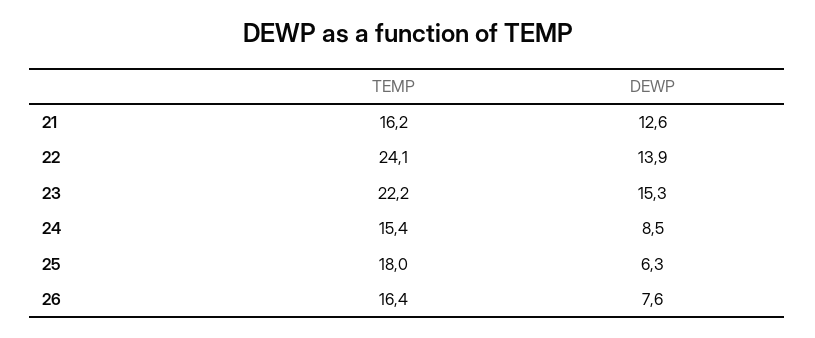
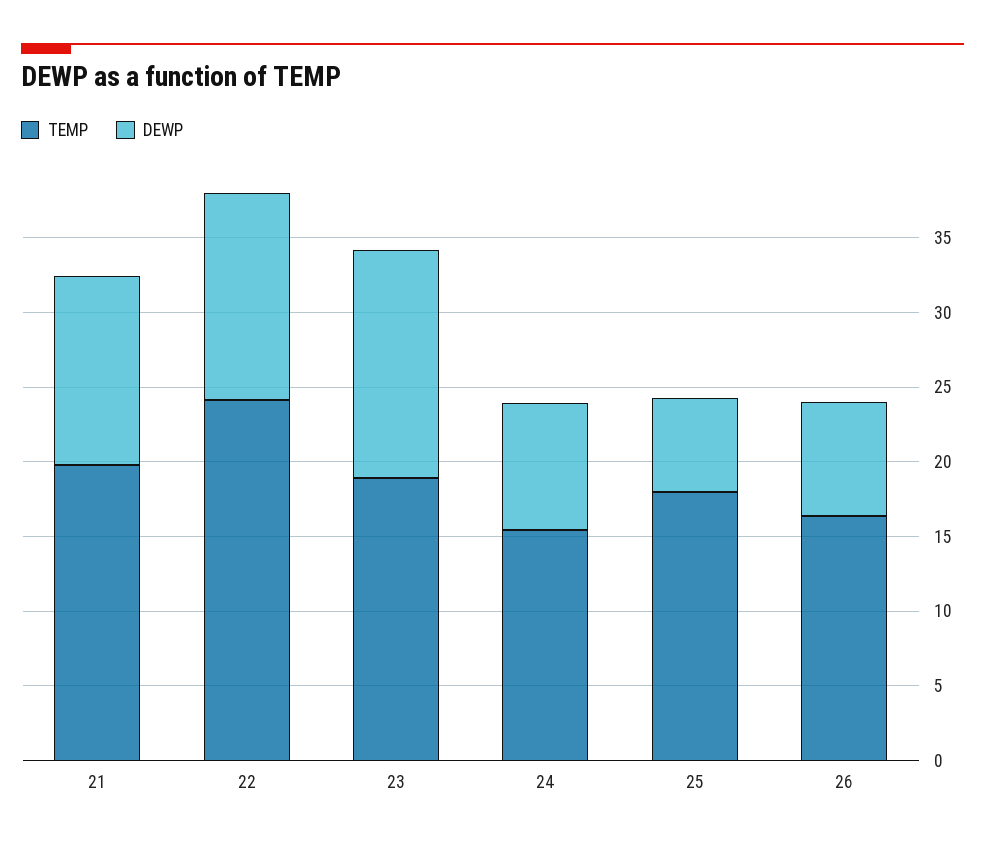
TEMP, 21: 16.2 -> 20
TEMP, 23: 22.2 -> 19

